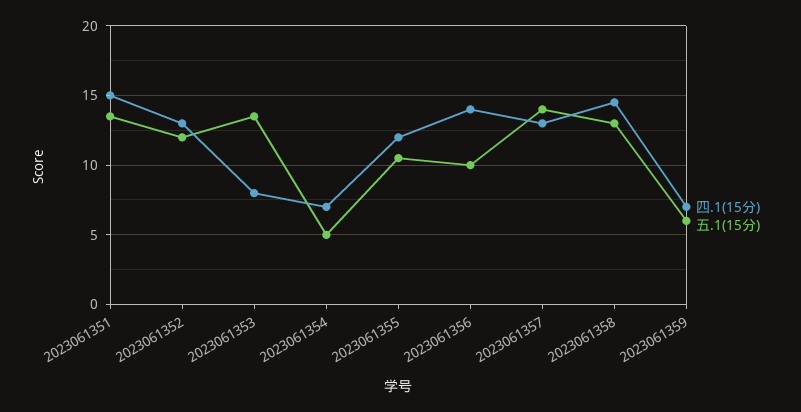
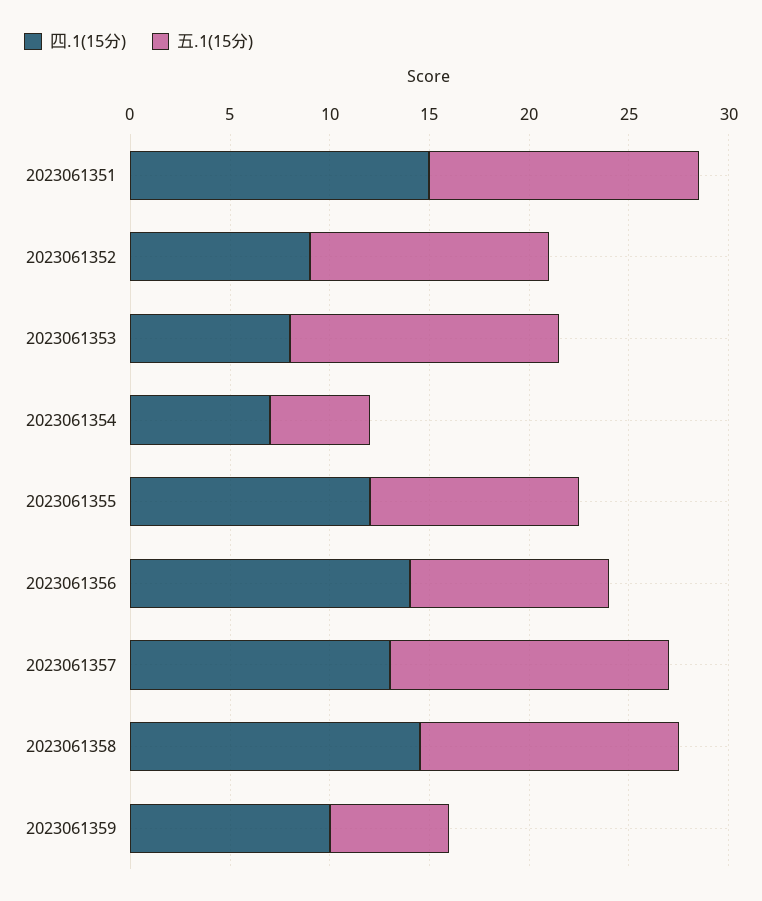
四.1(15分), 2023061352: 13 -> 9
四.1(15分), 2023061359: 7 -> 10

